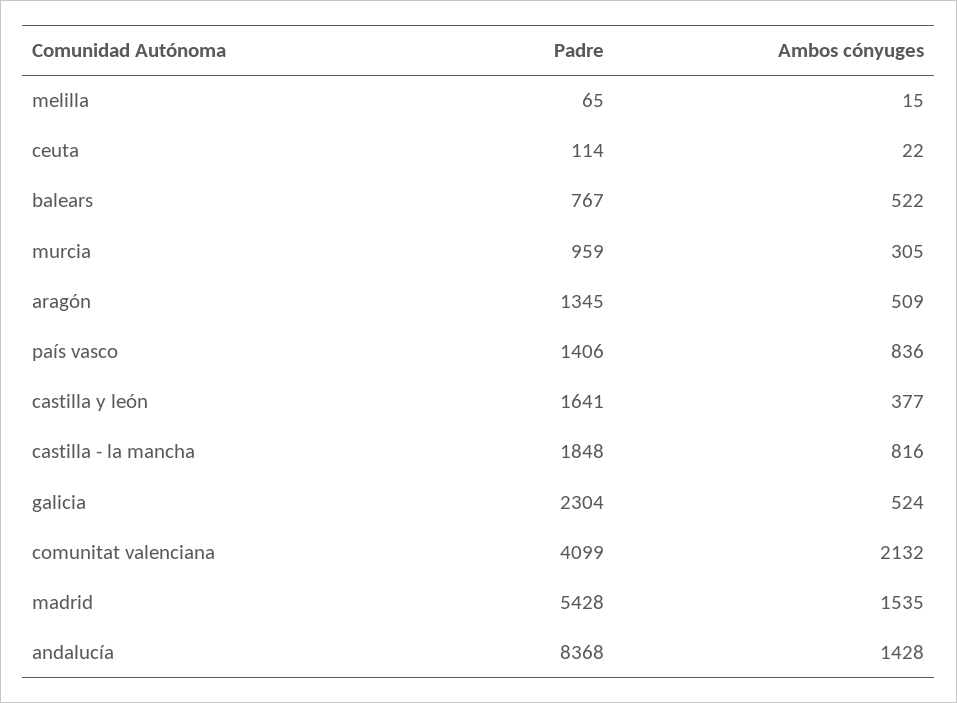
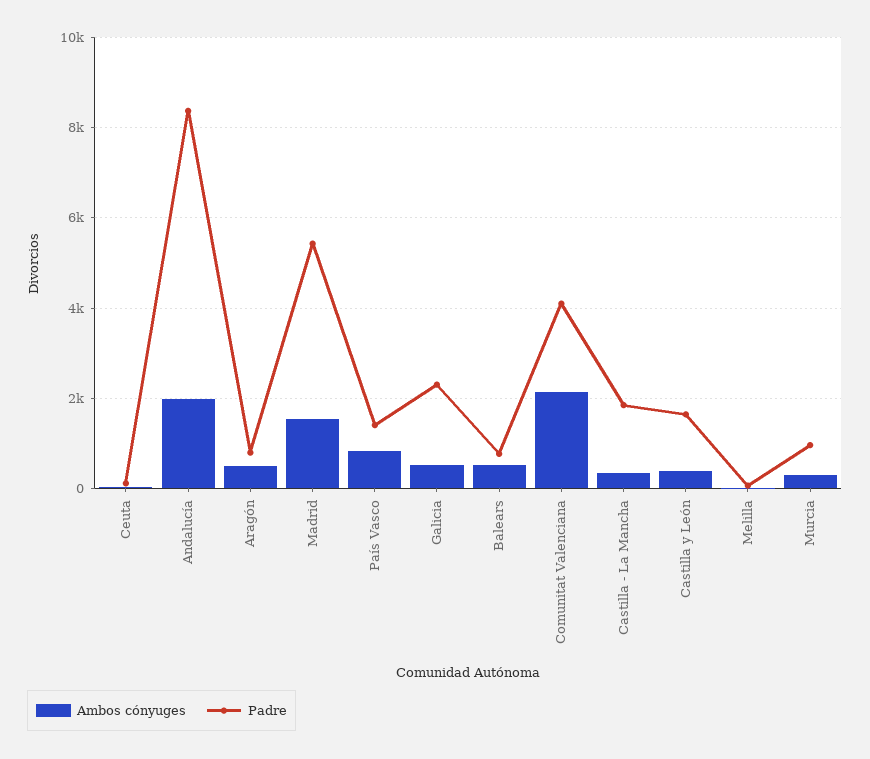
Padre, aragón: 1345 -> 800
Ambos cónyuges, castilla - la mancha: 816 -> 400
Ambos cónyuges, andalucía: 1428 -> 2000

